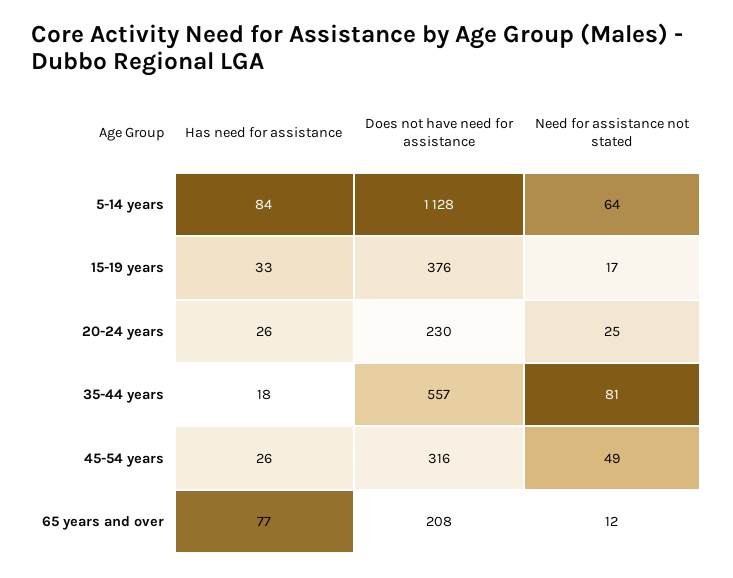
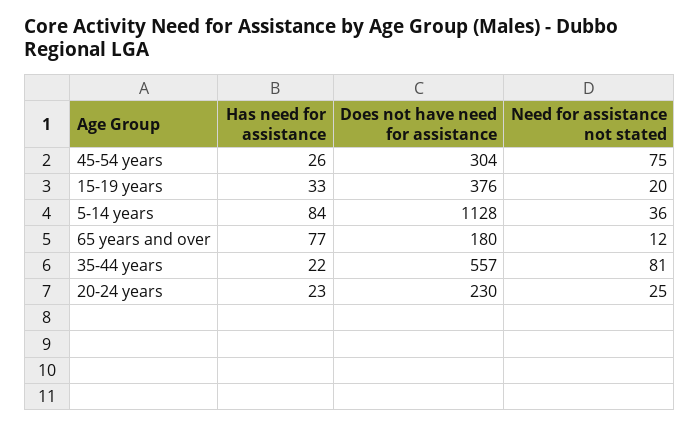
Need for assistance not stated, 5-14 years: 64 -> 36
Need for assistance not stated, 15-19 years: 17 -> 20
Has need for assistance, 20-24 years: 26 -> 23
Has need for assistance, 35-44 years: 18 -> 22
Does not have need for assistance, 45-54 years: 316 -> 304
Need for assistance not stated, 45-54 years: 49 -> 75
Does not have need for assistance, 65 years and over: 208 -> 180

